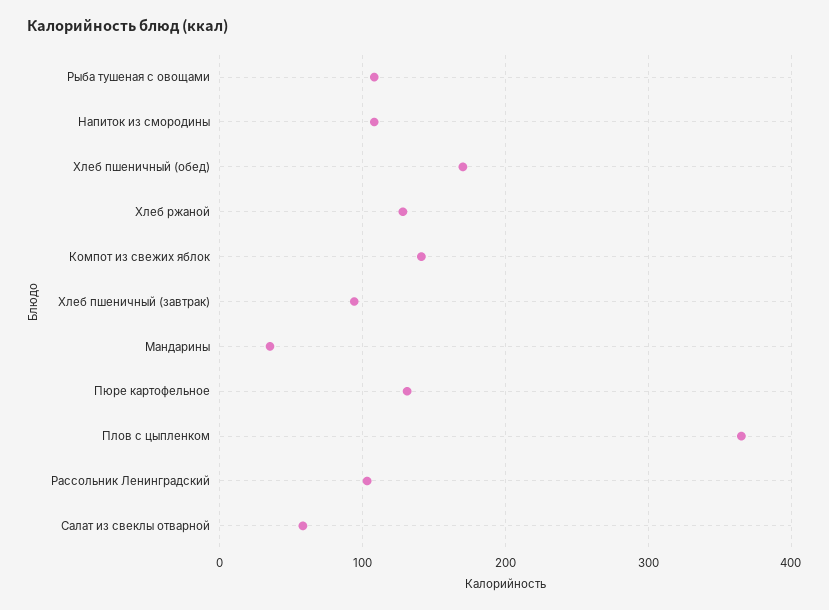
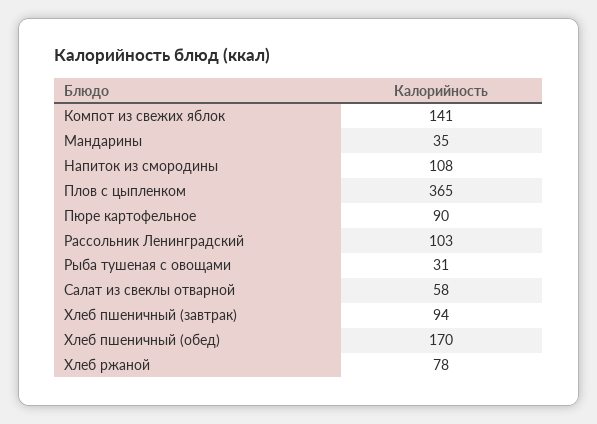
Рыба тушеная с овощами: 110 -> 31
Хлеб ржаной: 130 -> 78
Пюре картофельное: 130 -> 90

